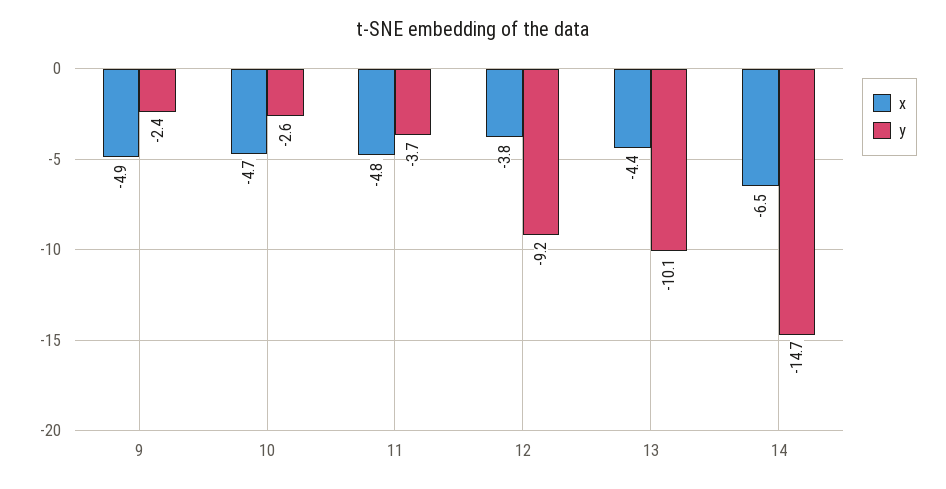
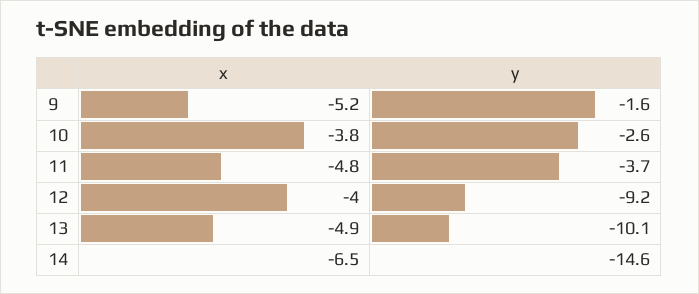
x, 9: -4.9 -> -5.2
y, 9: -2.4 -> -1.6
x, 10: -4.7 -> -3.8
x, 12: -3.8 -> -4
x, 13: -4.4 -> -4.9
y, 14: -14.7 -> -14.6

